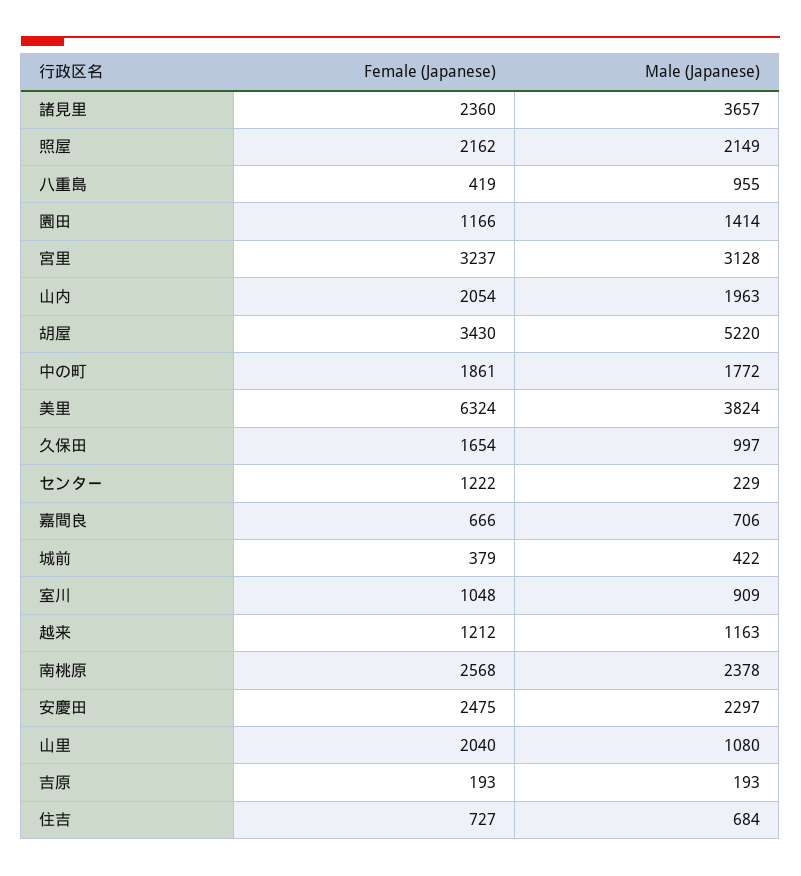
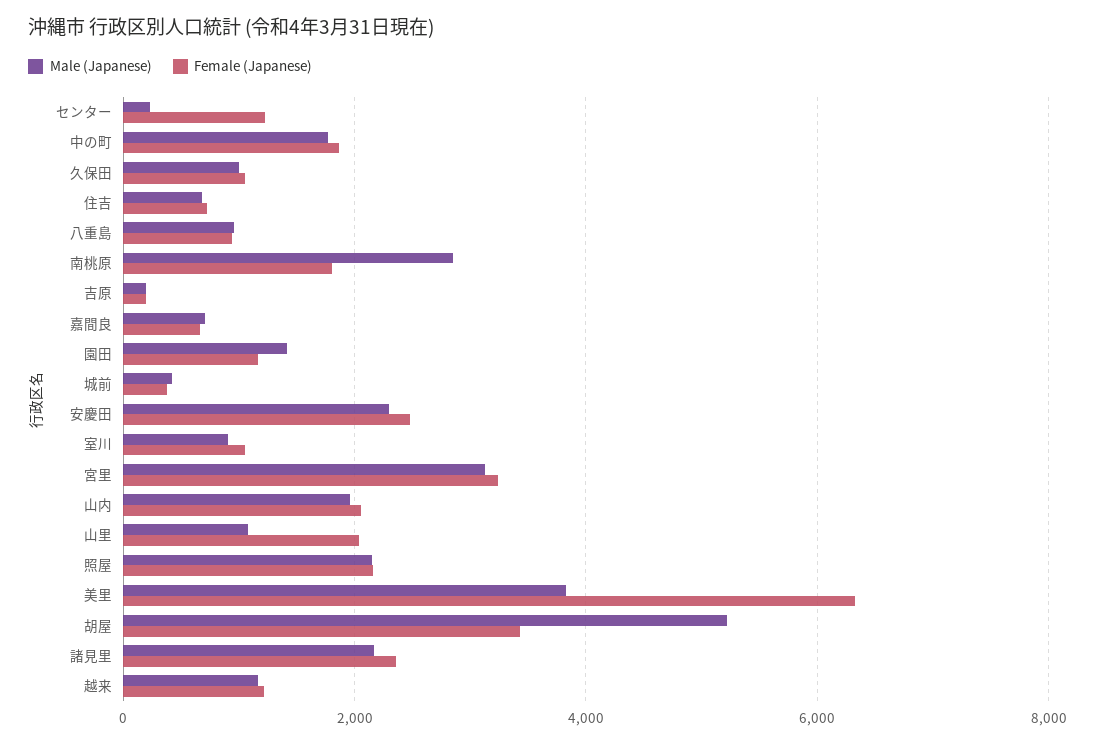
Male (Japanese), 諸見里: 3657 -> 2200
Female (Japanese), 八重島: 419 -> 1000
Female (Japanese), 久保田: 1654 -> 1000
Female (Japanese), 南桃原: 2568 -> 1800
Male (Japanese), 南桃原: 2378 -> 2800

